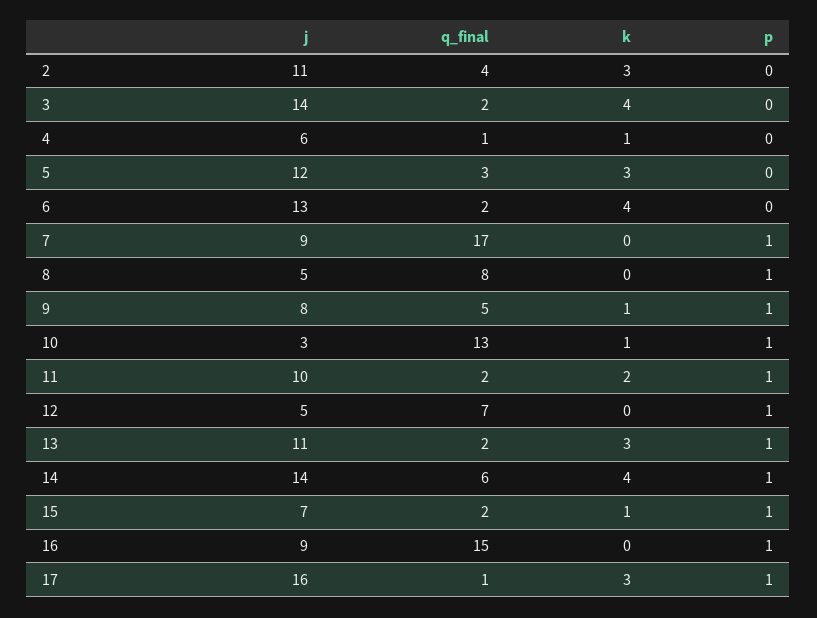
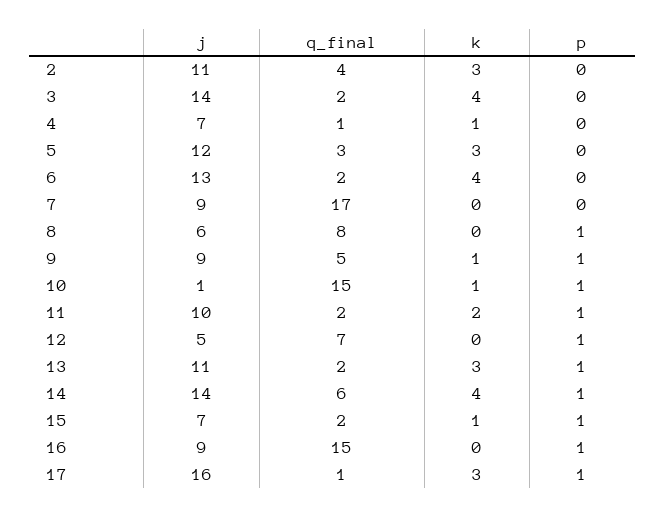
j, 4: 6 -> 7
p, 7: 1 -> 0
j, 8: 5 -> 6
j, 9: 8 -> 9
j, 10: 3 -> 1
q_final, 10: 13 -> 15

